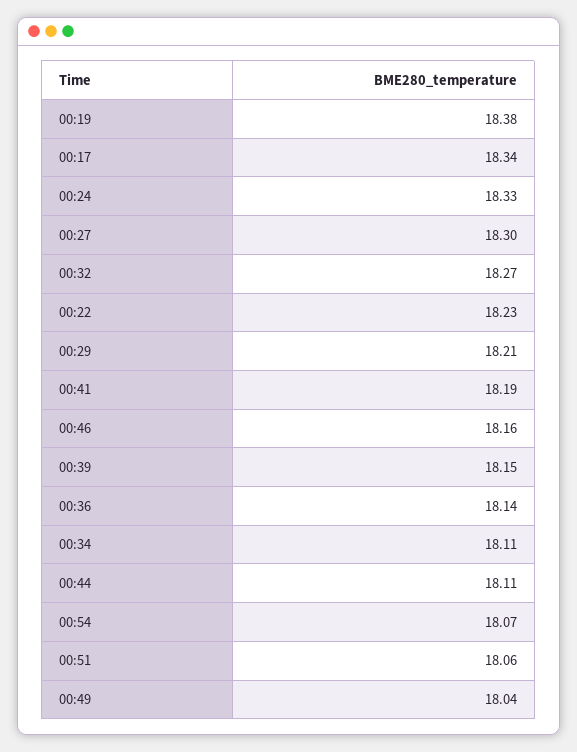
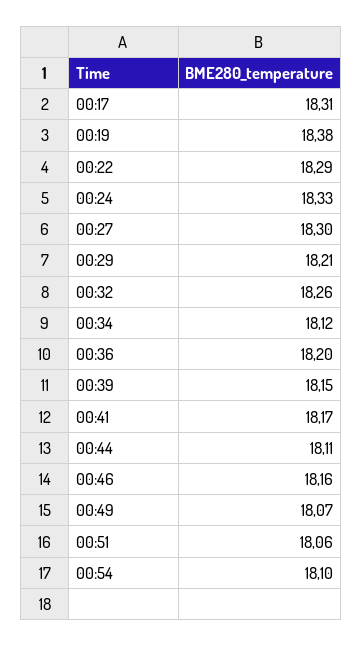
00:17: 18.34 -> 18.31
00:32: 18.27 -> 18.26
00:22: 18.23 -> 18.29
00:41: 18.19 -> 18.17
00:36: 18.14 -> 18.2
00:34: 18.11 -> 18.12
00:54: 18.07 -> 18.1
00:49: 18.04 -> 18.07

